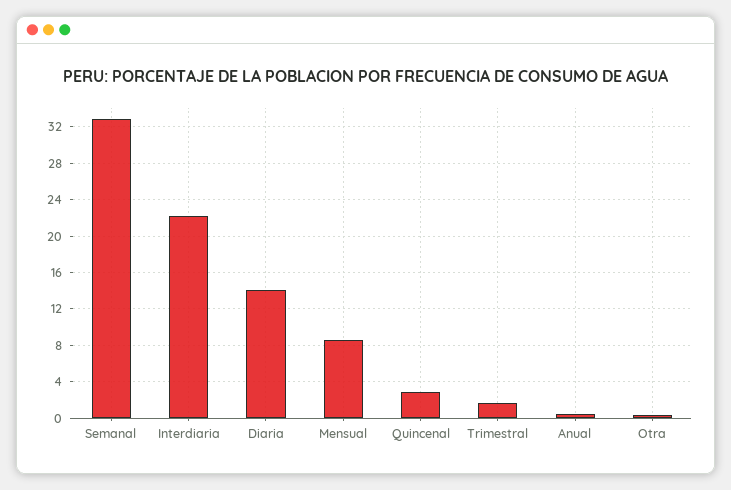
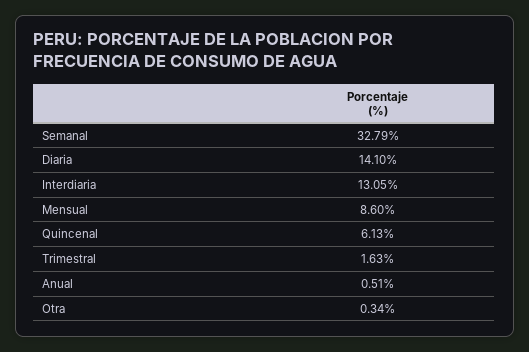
Interdiaria: 22 -> 13.05
Quincenal: 3 -> 6.13

